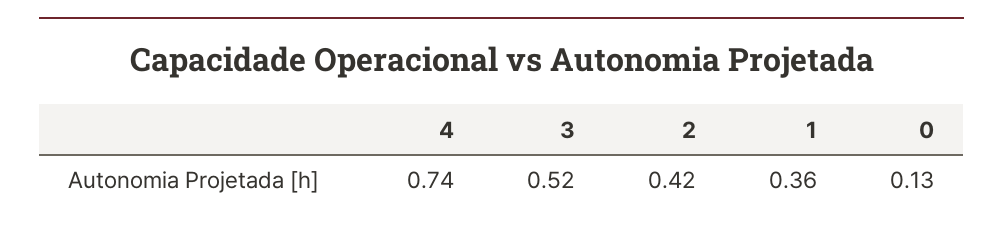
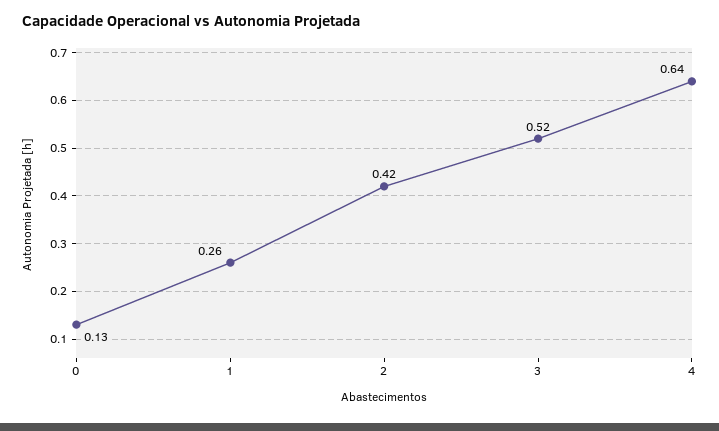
4: 0.74 -> 0.64
1: 0.36 -> 0.26

